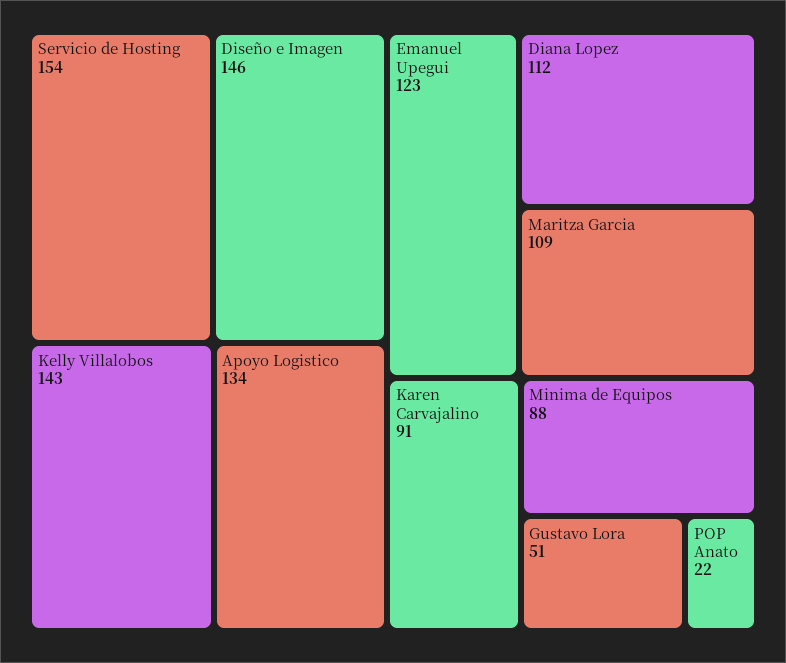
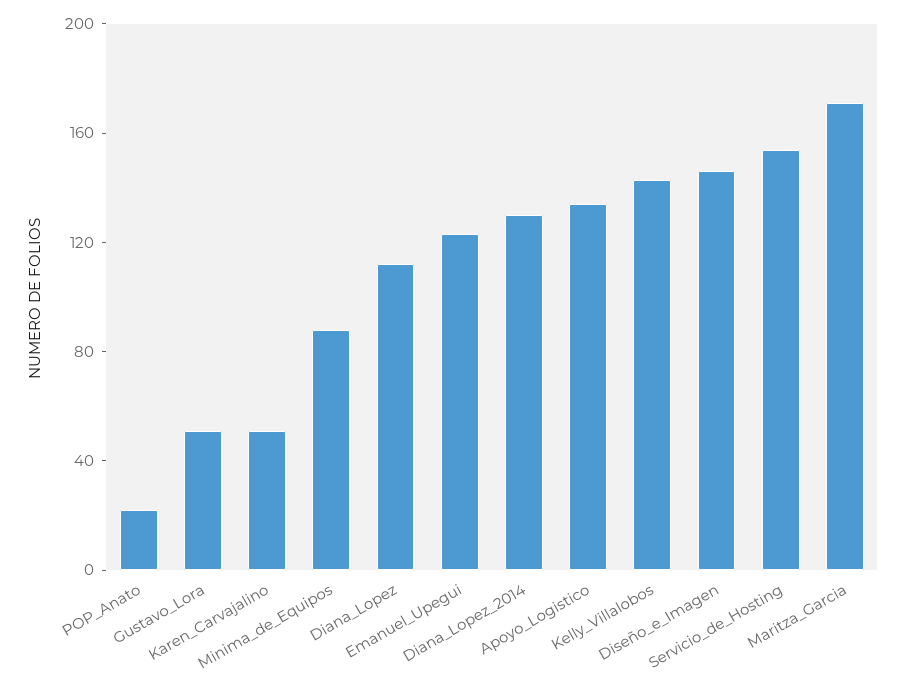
Maritza Garcia: 109 -> 170
Karen Carvajalino: 91 -> 50
Diana_Lopez_2014: none -> 130

